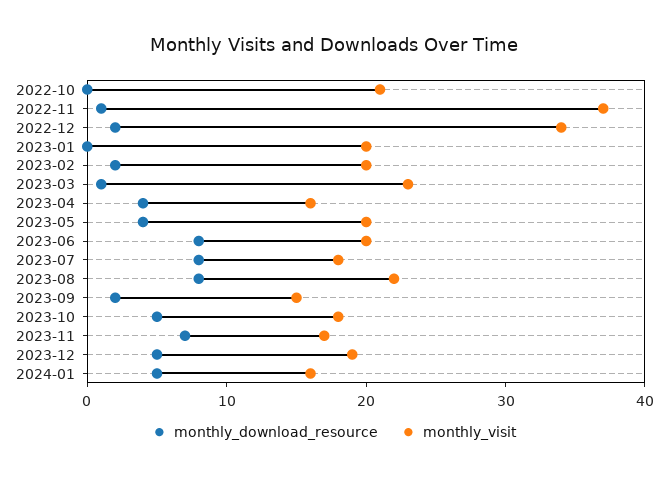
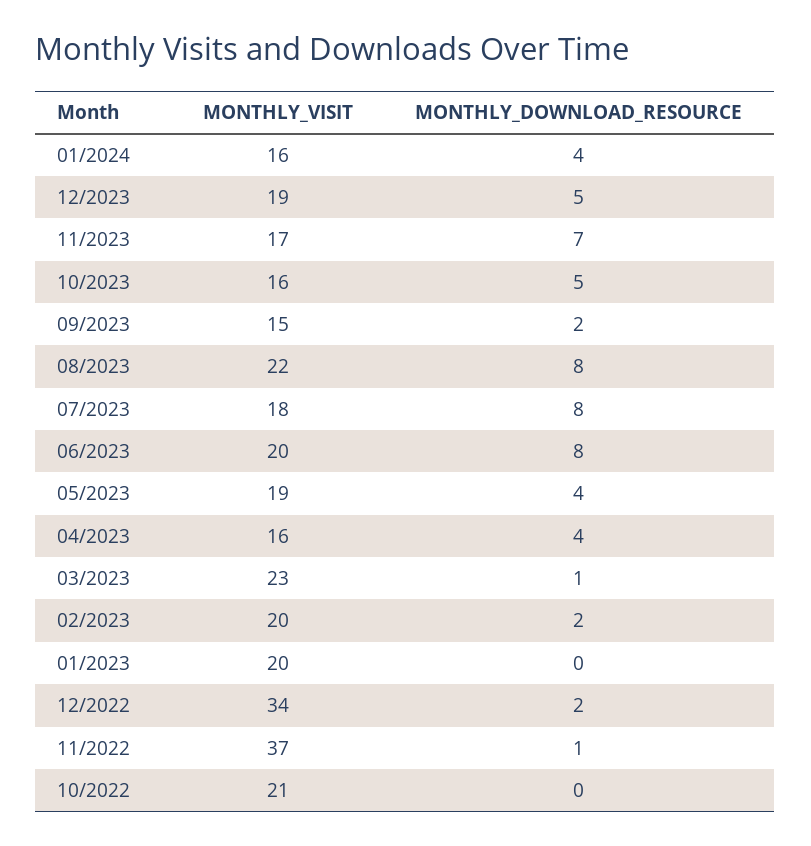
monthly_visit, 2023-05: 20 -> 19
monthly_visit, 2023-10: 18 -> 16
monthly_download_resource, 2024-01: 5 -> 4

